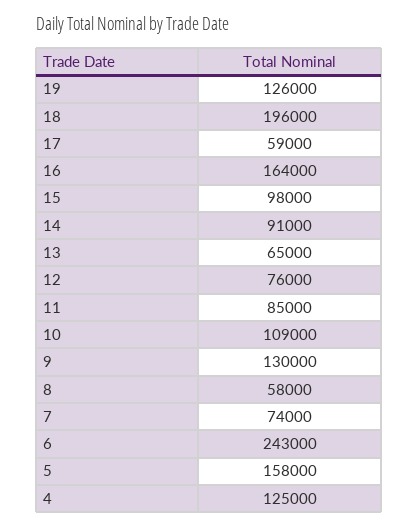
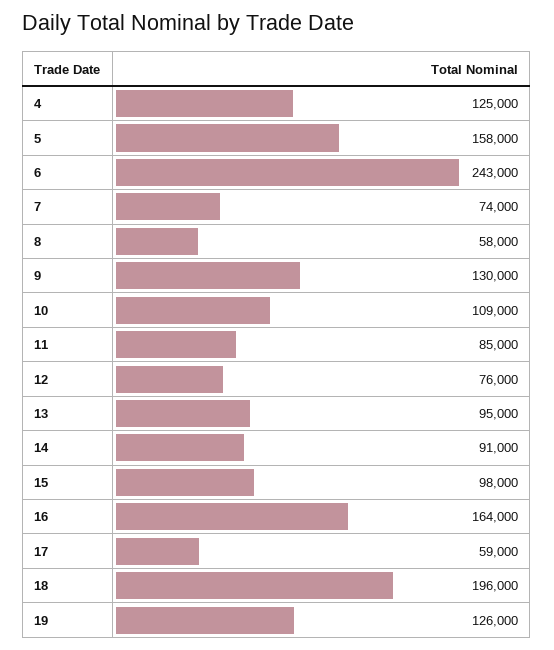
13: 65000 -> 95000

